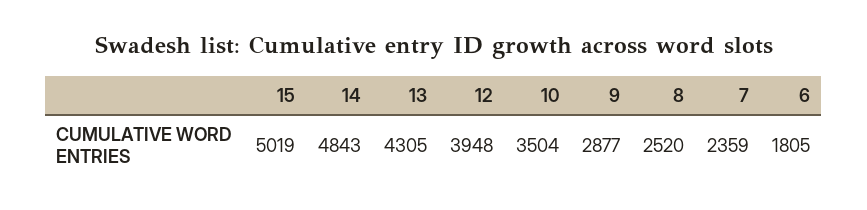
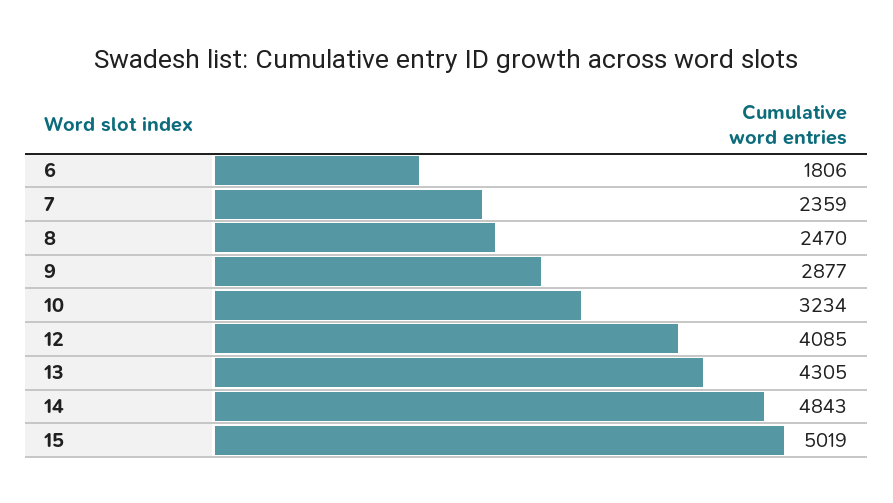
12: 3948 -> 4085
10: 3504 -> 3234
8: 2520 -> 2470
6: 1805 -> 1806

